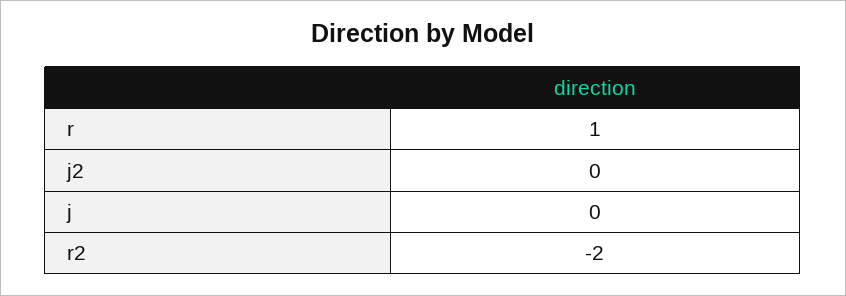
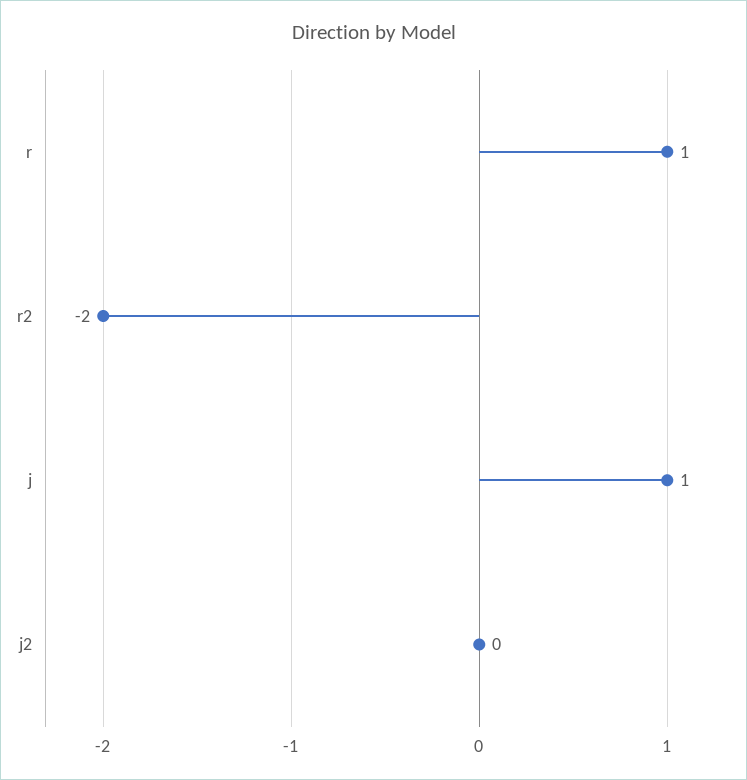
j: 0 -> 1

